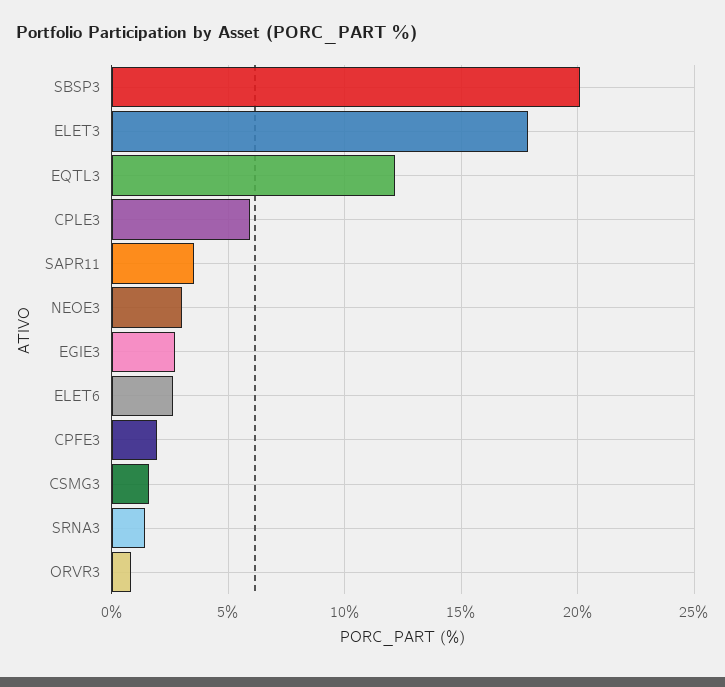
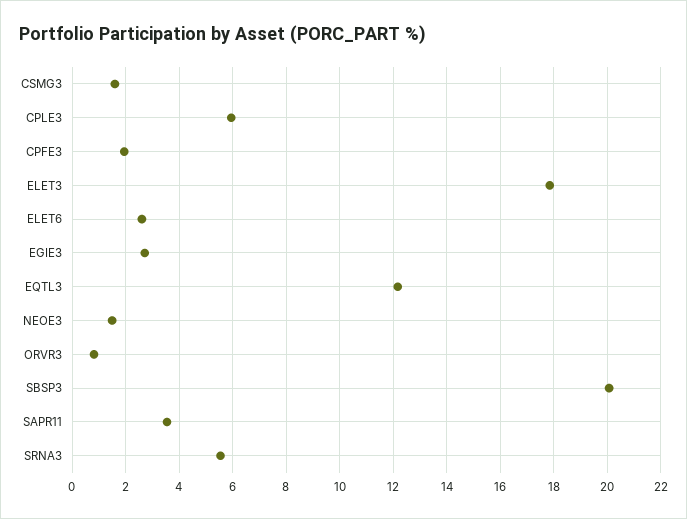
NEOE3: 3 -> 1.5
SRNA3: 1.5 -> 5.5

